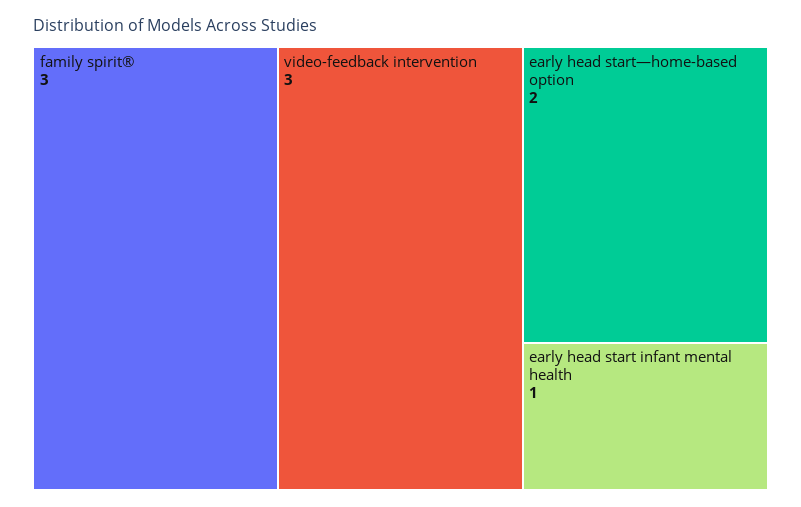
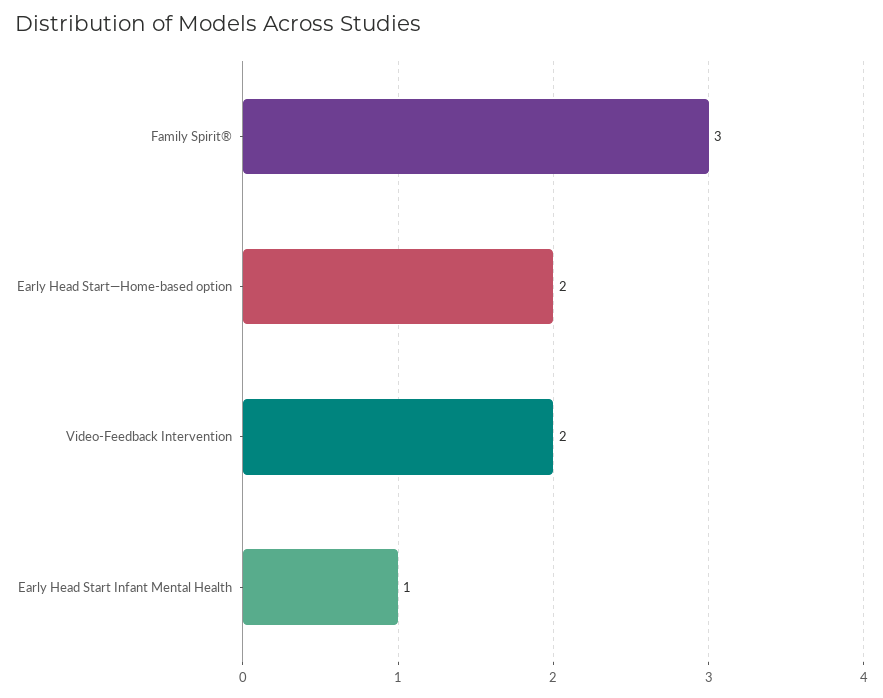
video-feedback intervention: 3 -> 2

